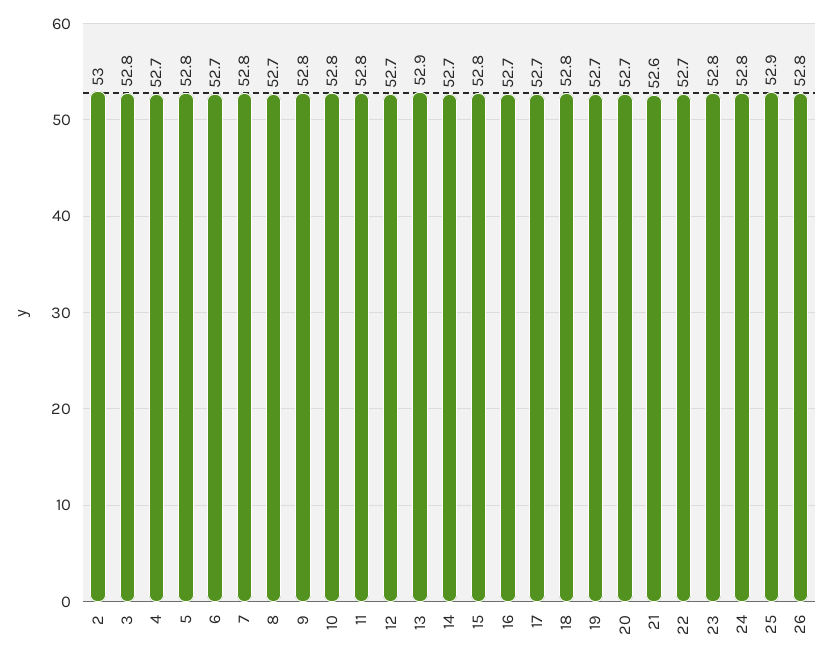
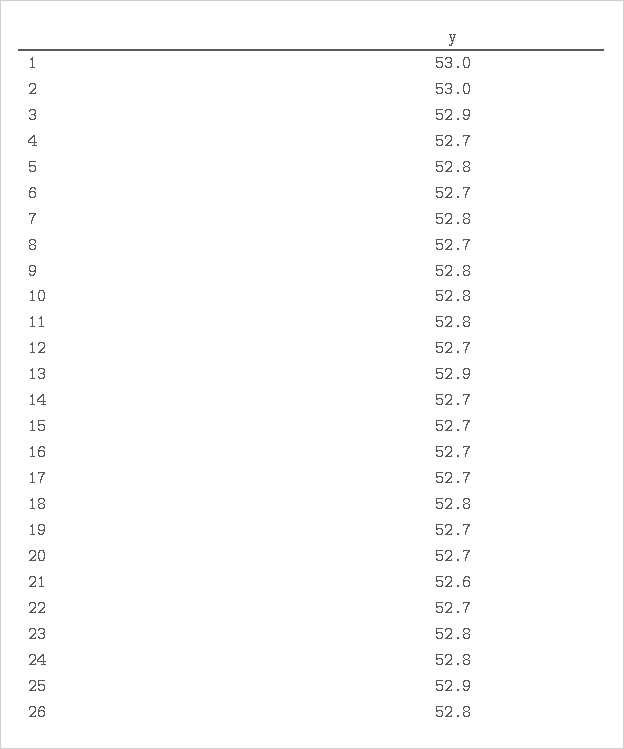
3: 52.8 -> 52.9
15: 52.8 -> 52.7
1: none -> 53

